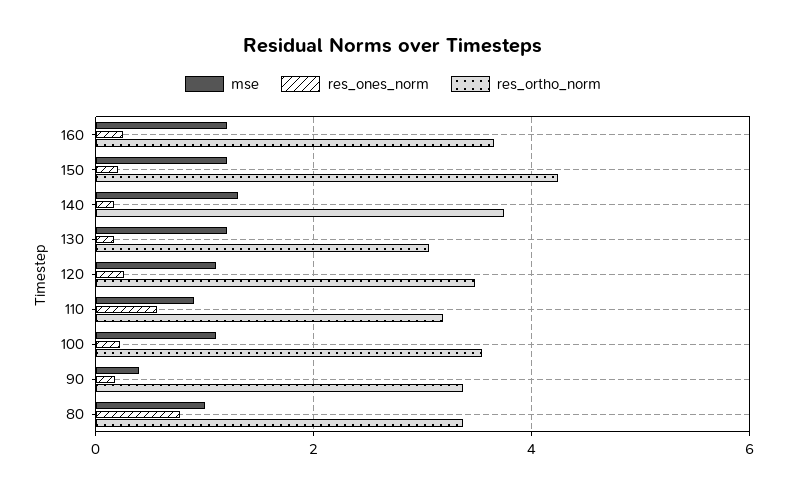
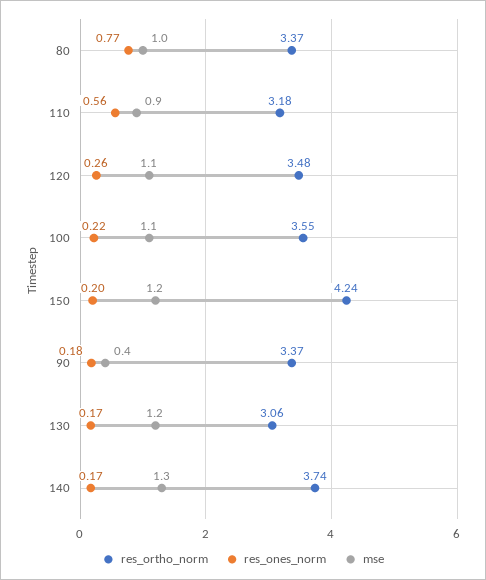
mse, 160: 1.2 -> none
res_ones_norm, 160: 0.2 -> none
res_ortho_norm, 160: 3.6 -> none

